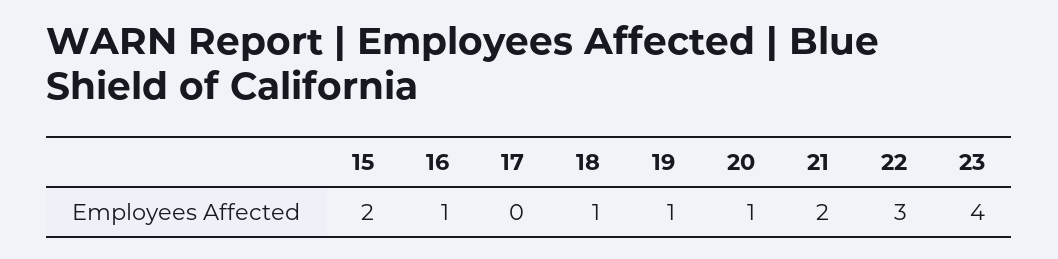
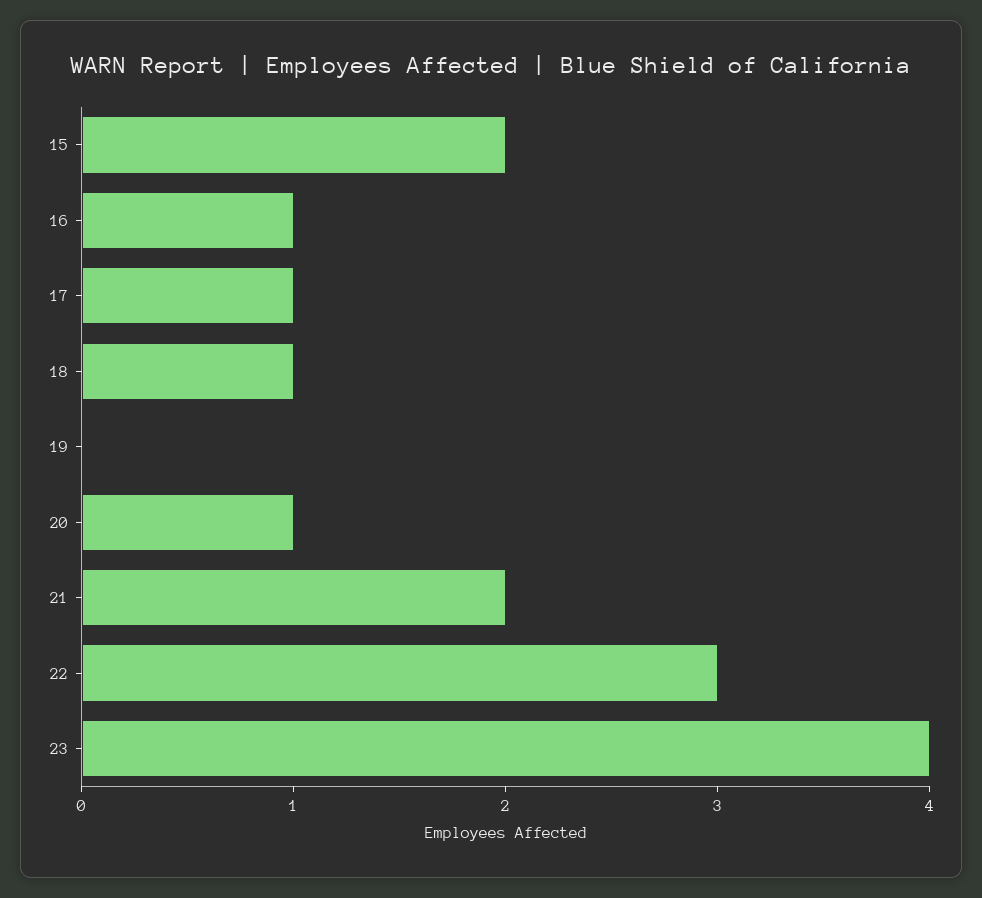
17: 0 -> 1
19: 1 -> 0

